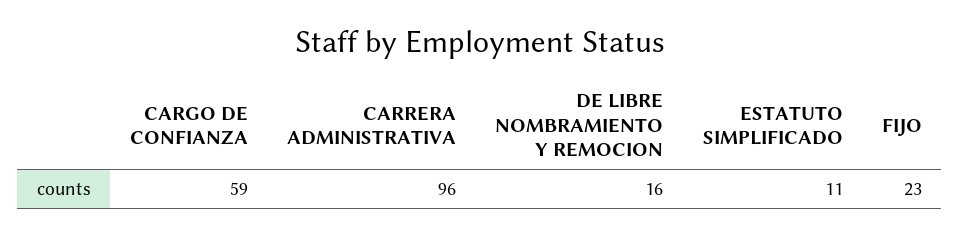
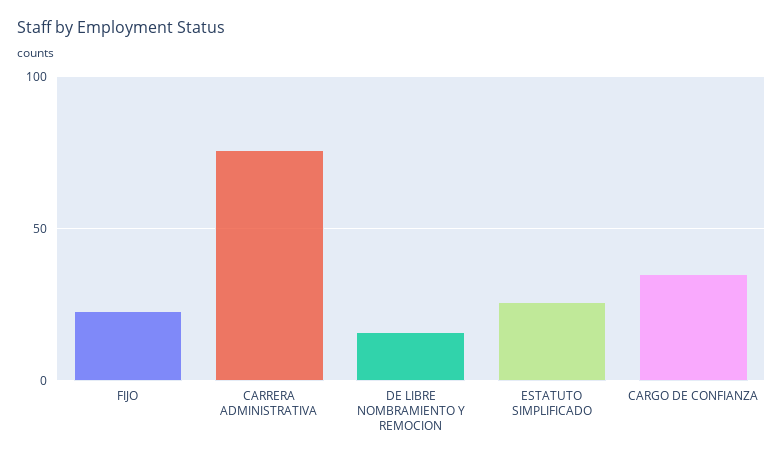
CARGO DE CONFIANZA: 59 -> 35
CARRERA ADMINISTRATIVA: 96 -> 75
ESTATUTO SIMPLIFICADO: 11 -> 25

